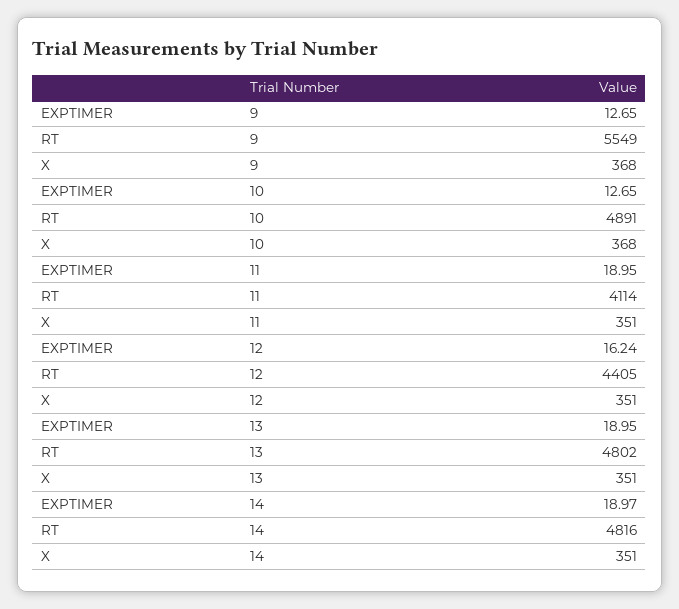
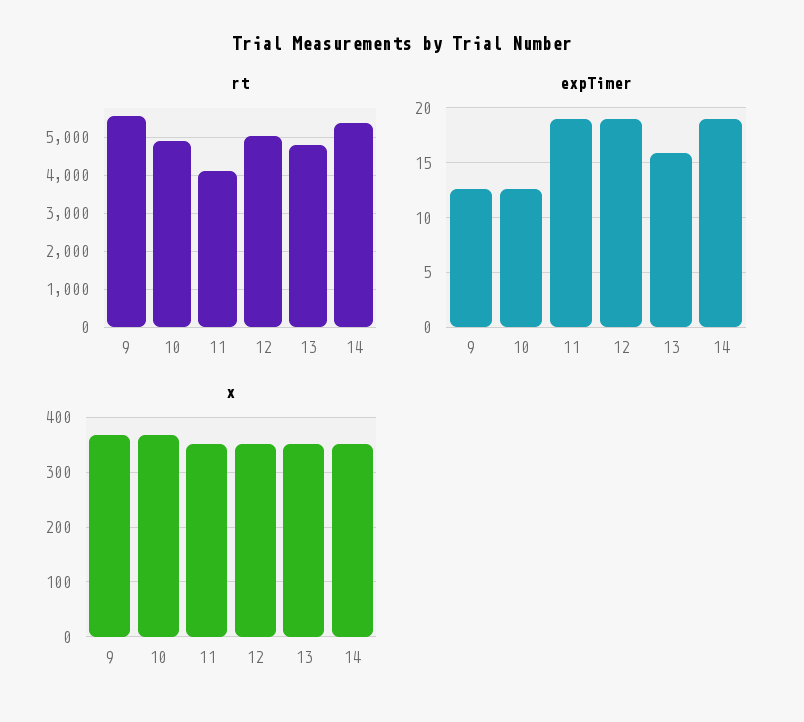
EXPTIMER, 12: 16.24 -> 19
RT, 12: 4405 -> 5000
EXPTIMER, 13: 18.95 -> 16
RT, 14: 4816 -> 5400

